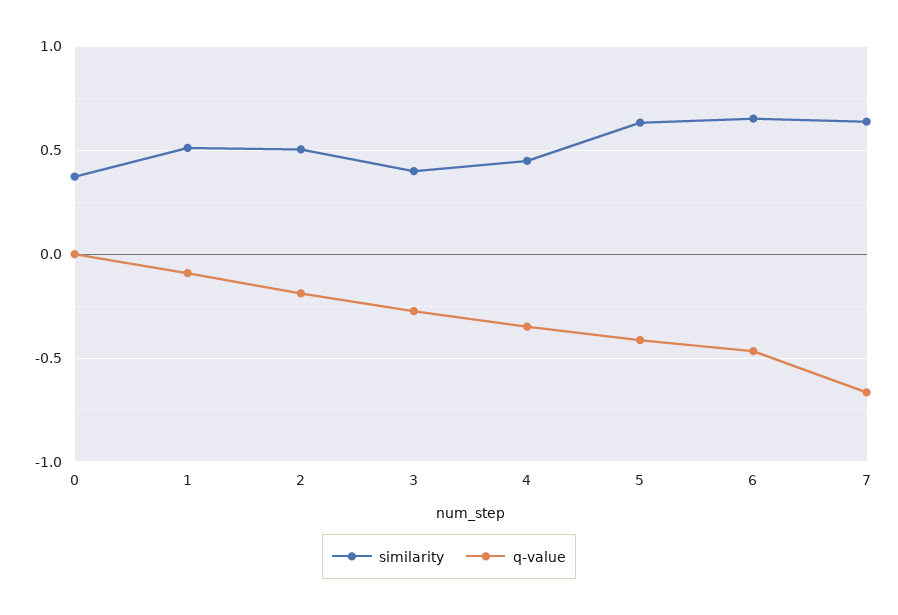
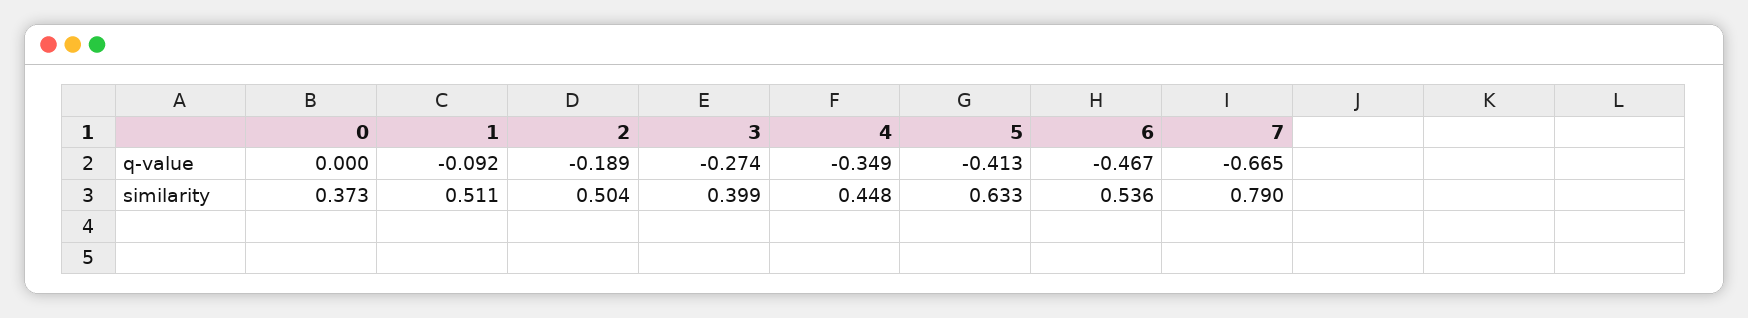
similarity, 6: 0.65 -> 0.536
similarity, 7: 0.65 -> 0.79

